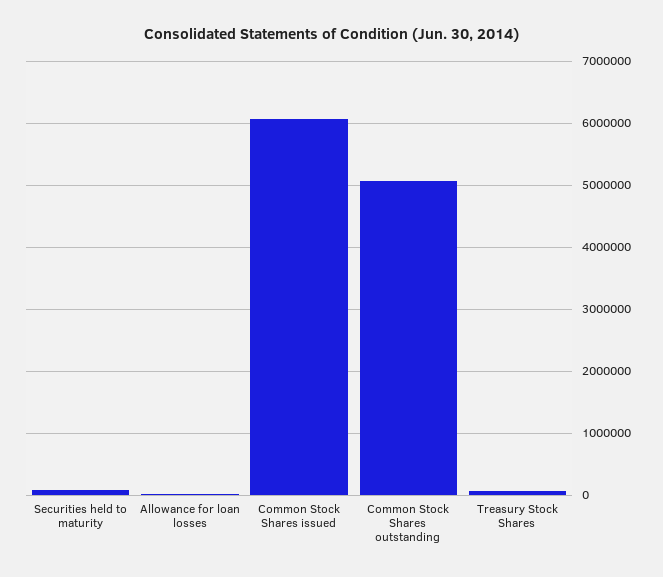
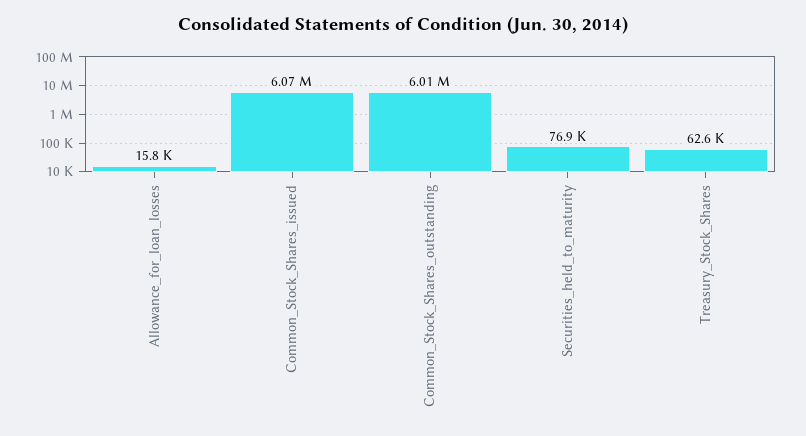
Common Stock Shares outstanding: 5100000 -> 6010000

